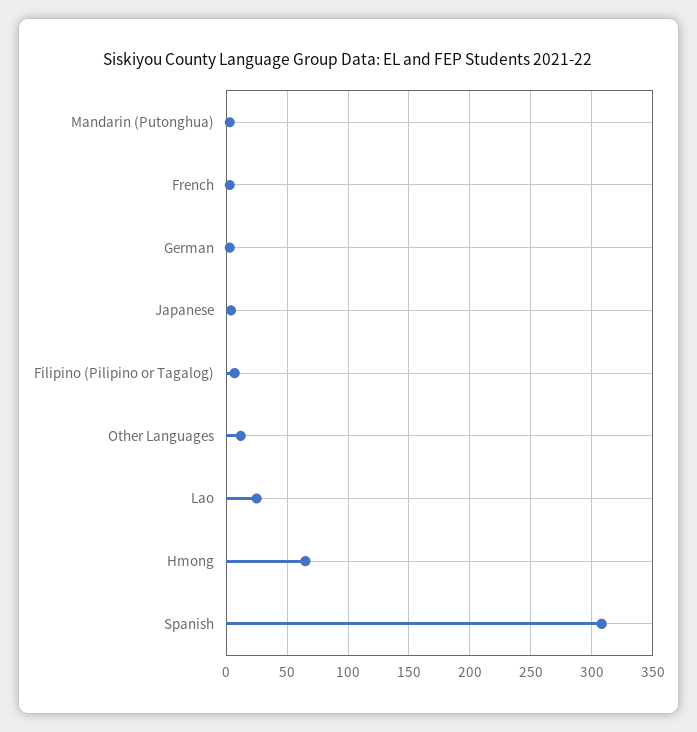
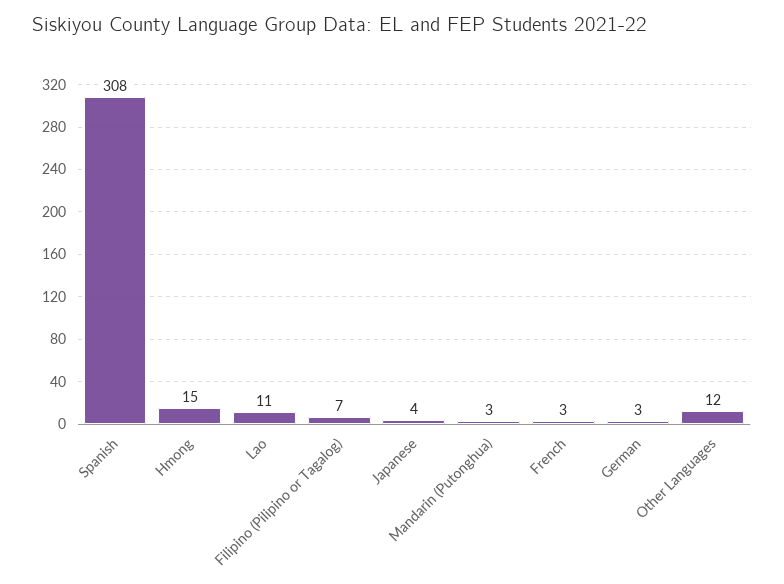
Lao: 25 -> 11
Hmong: 65 -> 15

